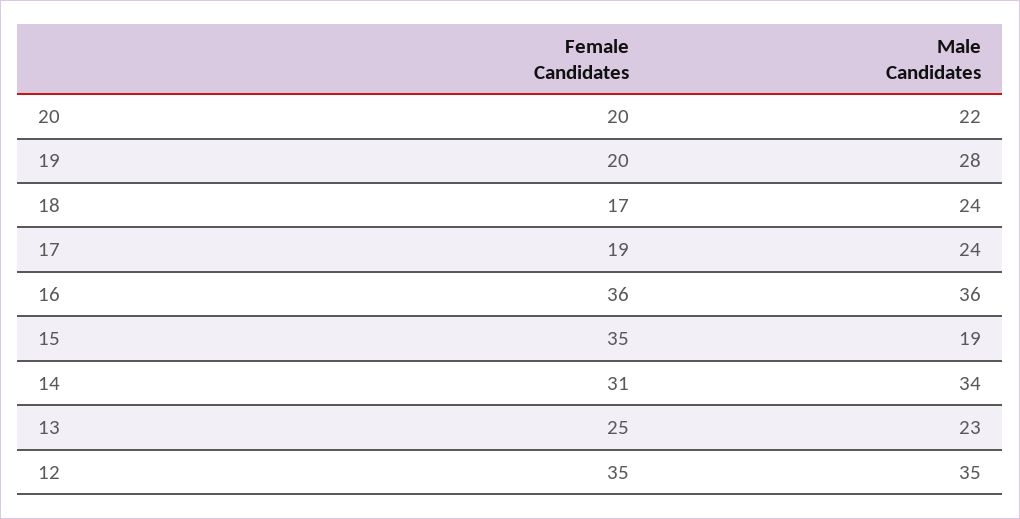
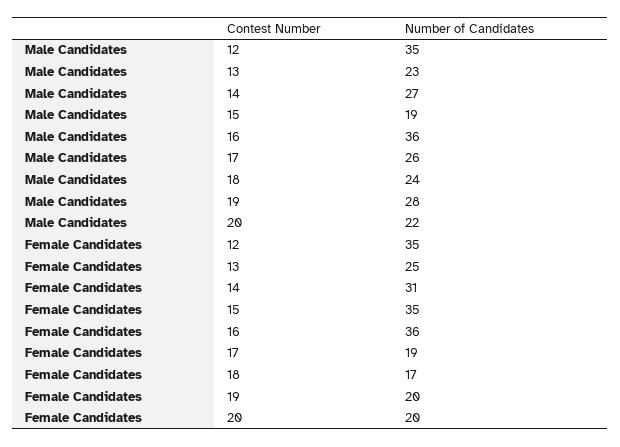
Male Candidates, 17: 24 -> 26
Male Candidates, 14: 34 -> 27

